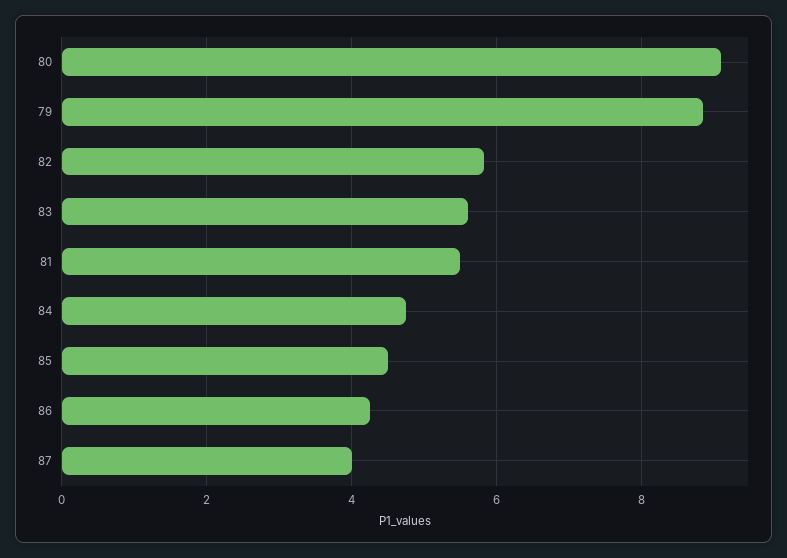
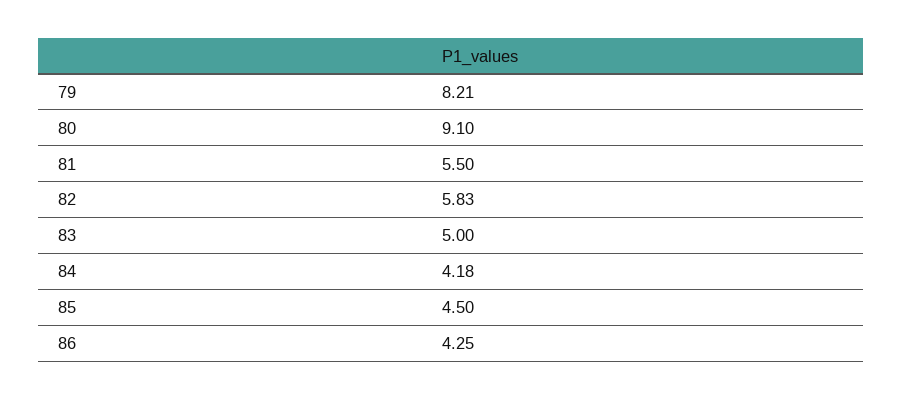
79: 8.8 -> 8.21
83: 5.6 -> 5
84: 4.8 -> 4.18
87: 4 -> none

